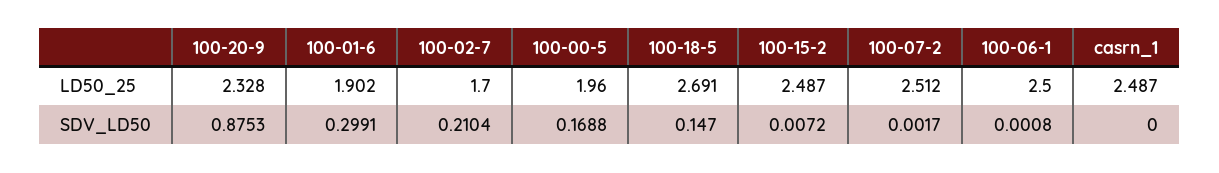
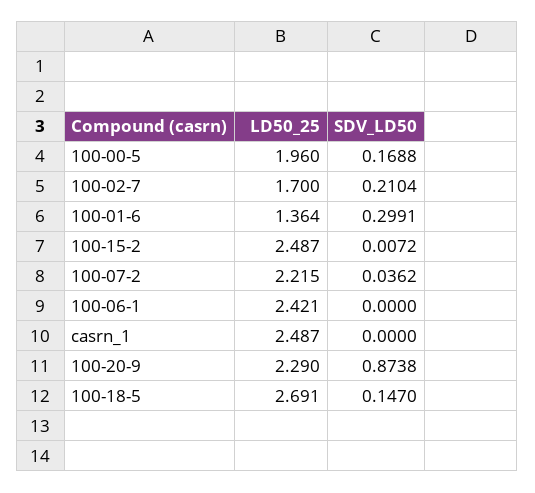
100-20-9, LD50_25: 2.328 -> 2.29
100-01-6, LD50_25: 1.902 -> 1.364
100-07-2, LD50_25: 2.512 -> 2.215
100-06-1, LD50_25: 2.5 -> 2.421
100-20-9, SDV_LD50: 0.8753 -> 0.8738
100-07-2, SDV_LD50: 0.0017 -> 0.0362
100-06-1, SDV_LD50: 0.0008 -> 0

